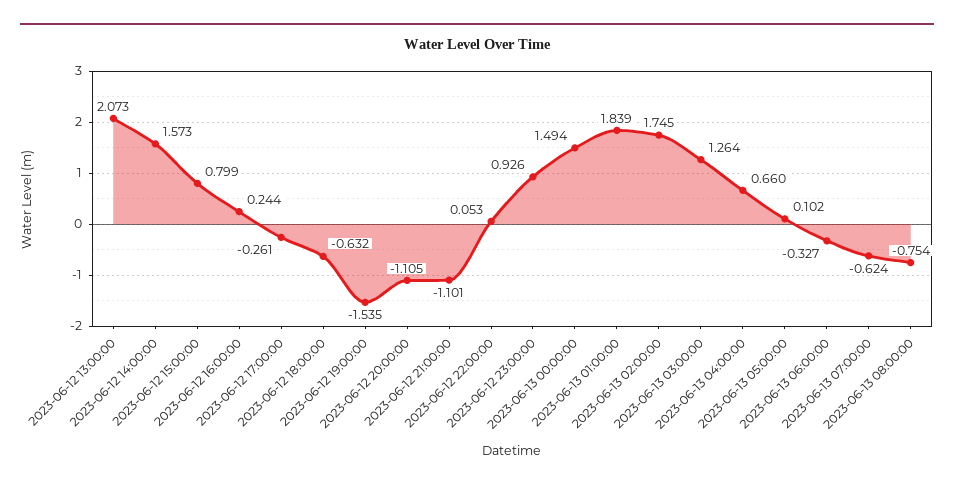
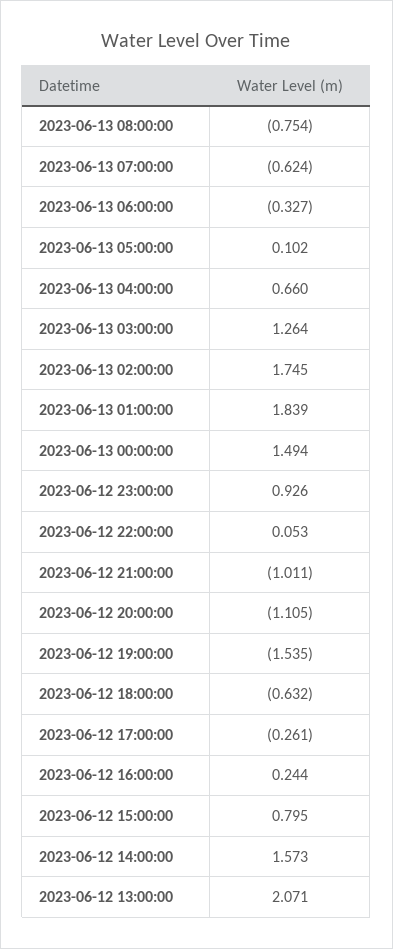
2023-06-12 13:00:00: 2.073 -> 2.071
2023-06-12 15:00:00: 0.799 -> 0.795
2023-06-12 21:00:00: -1.101 -> -1.011

